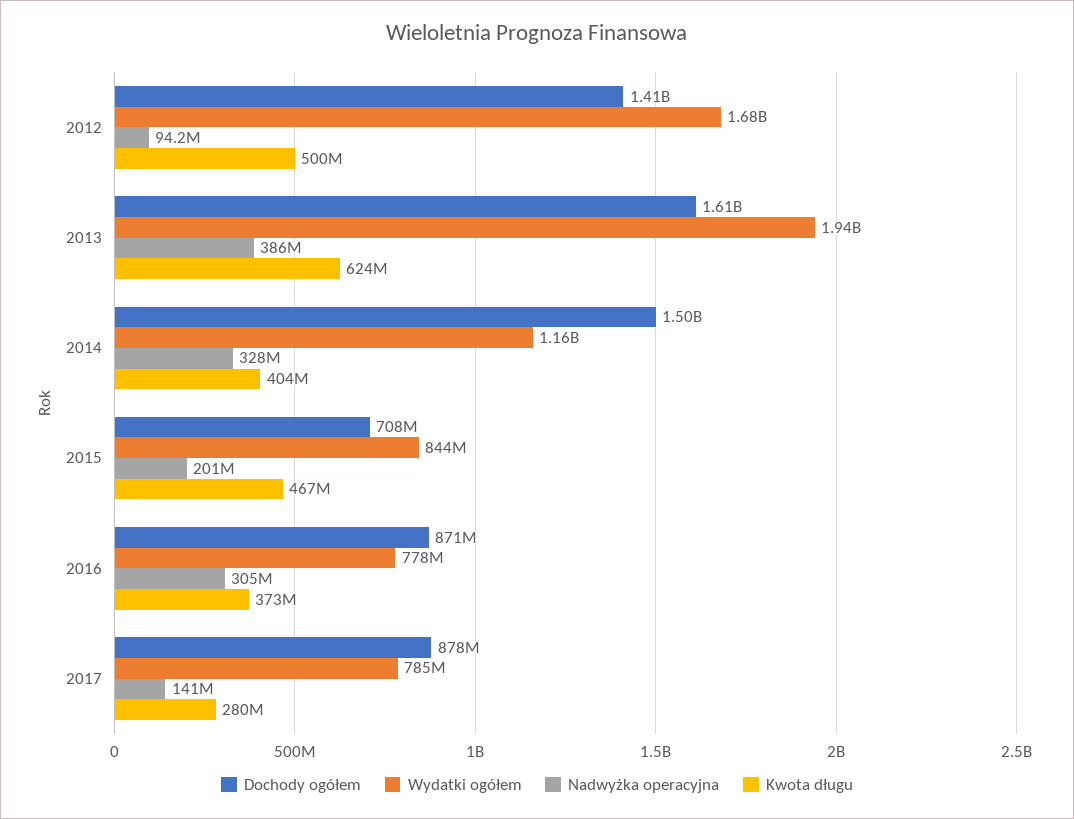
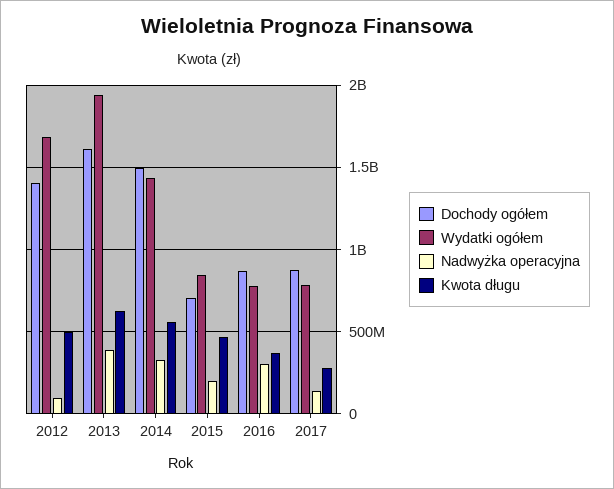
Wydatki ogółem, 2014: 1160000000 -> 1450000000
Kwota długu, 2014: 404000000 -> 550000000

